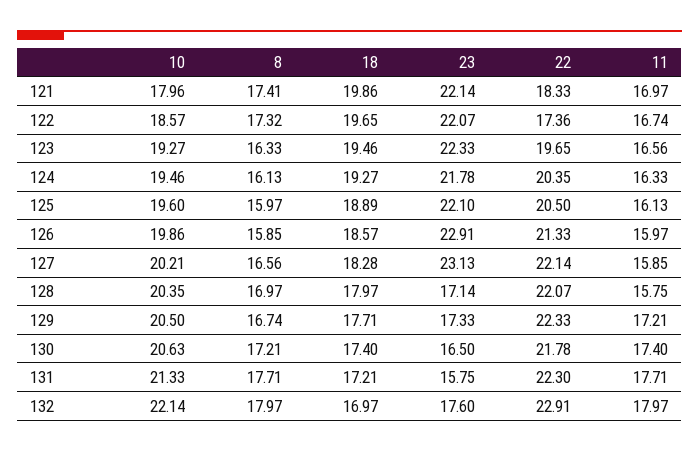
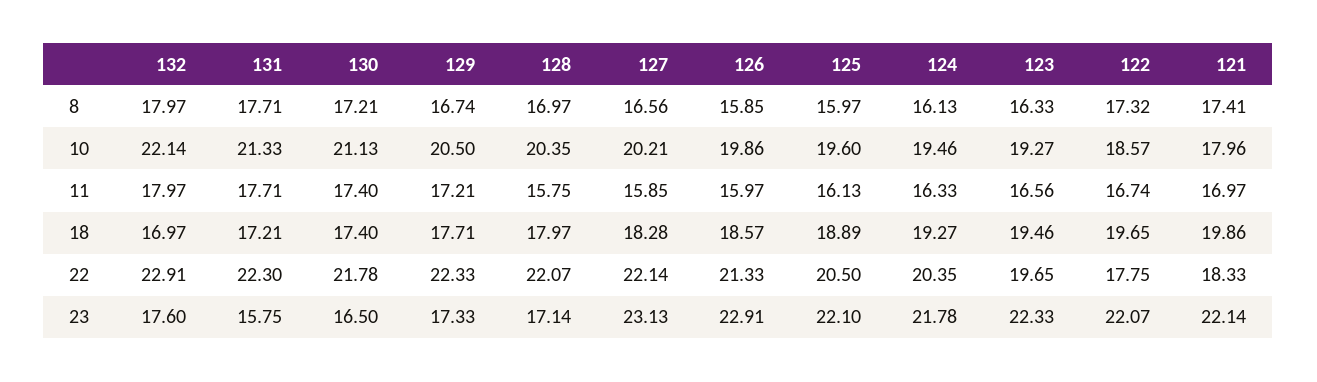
22, 122: 17.36 -> 17.75
10, 130: 20.63 -> 21.13

